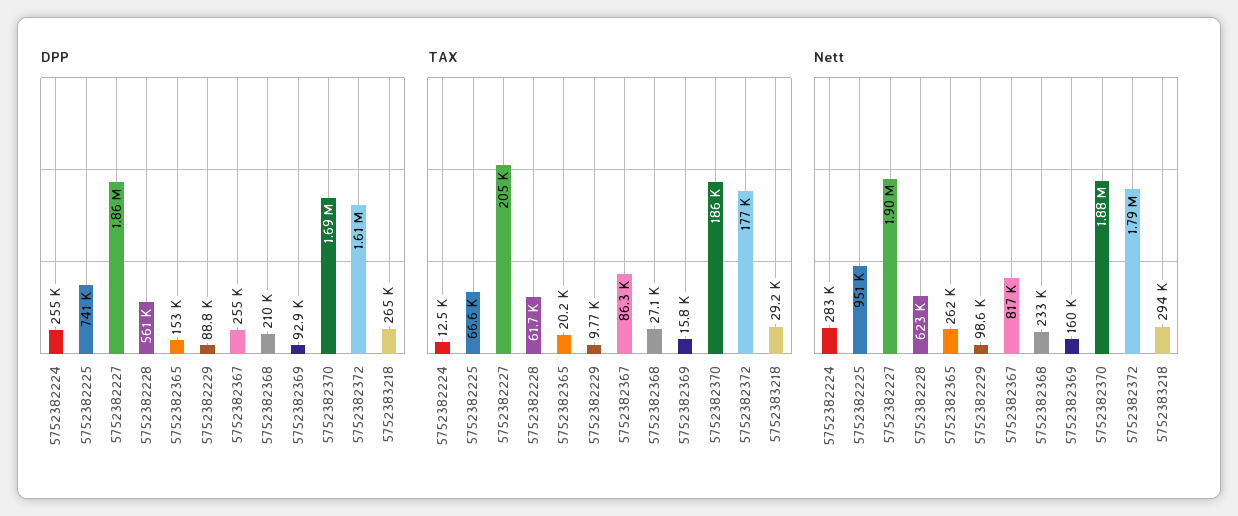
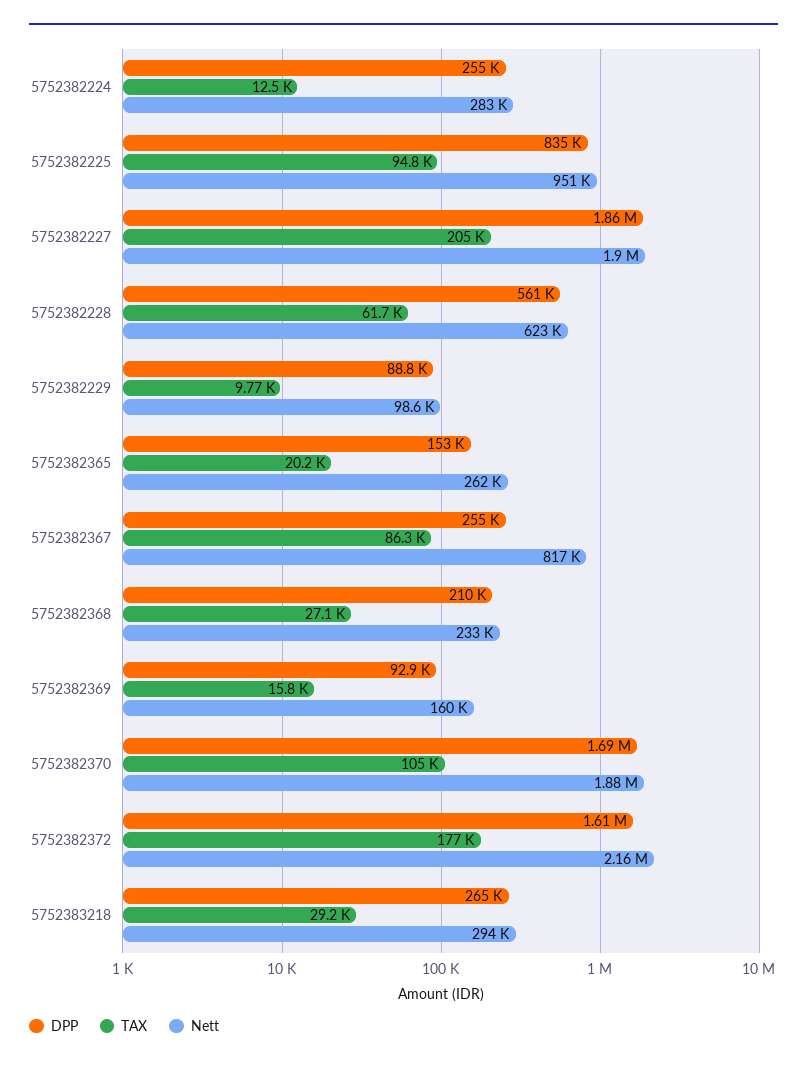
DPP, 5752382225: 741000 -> 835000
TAX, 5752382225: 66600 -> 94800
TAX, 5752382370: 186000 -> 105000
Nett, 5752382372: 1790000 -> 2160000

